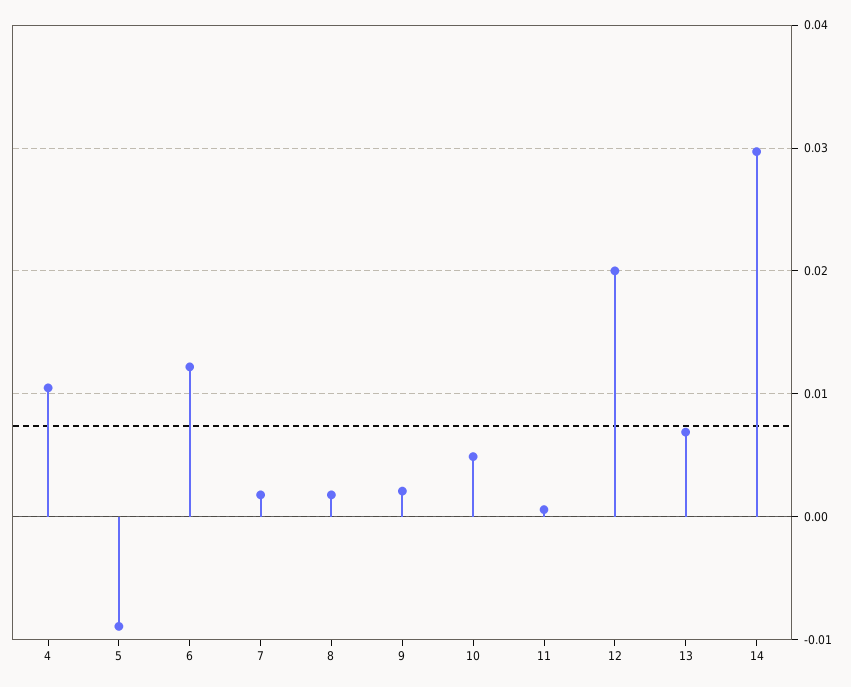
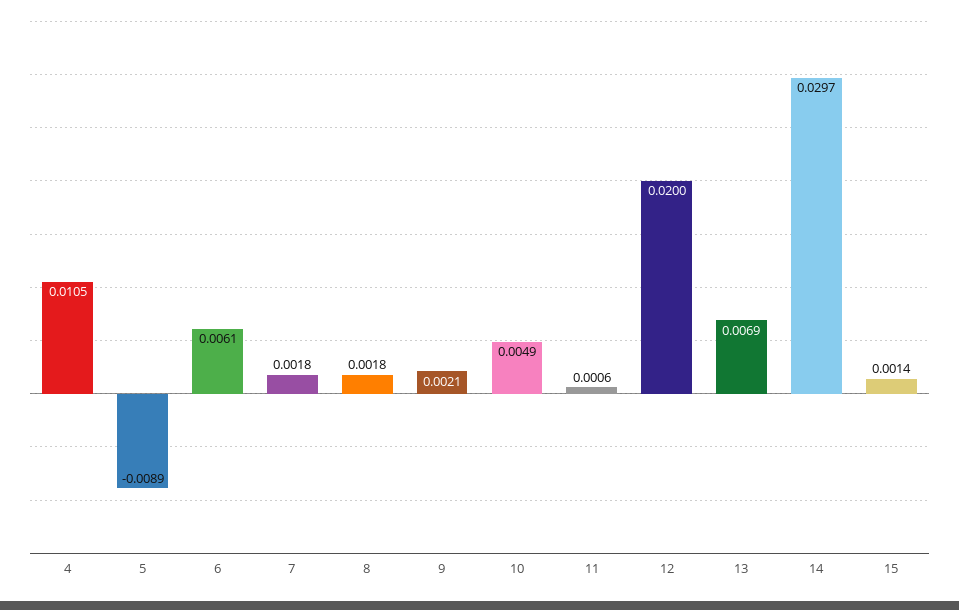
6: 0.012 -> 0.0061
15: none -> 0.0014

